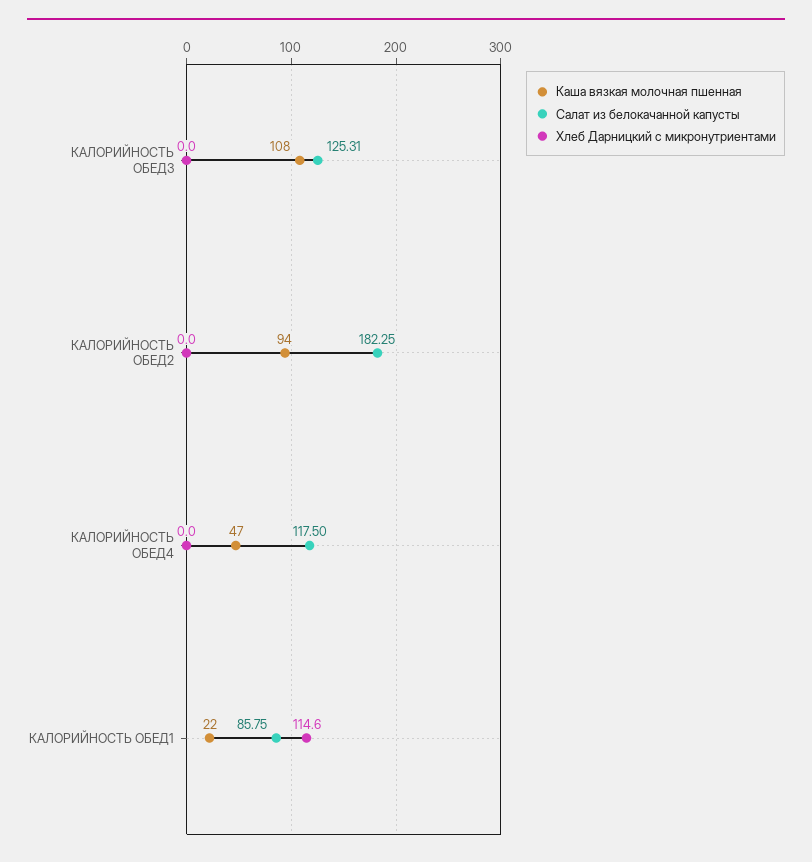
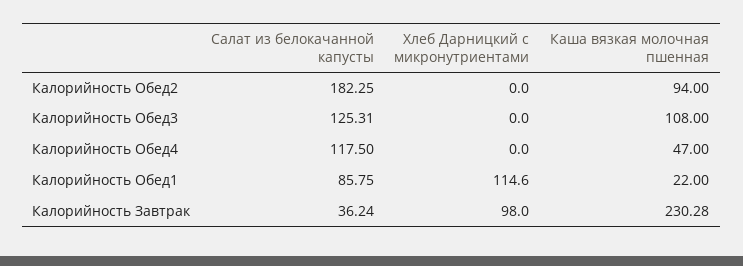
Салат из белокачанной капусты, Калорийность Завтрак: none -> 36.24
Хлеб Дарницкий с микронутриентами, Калорийность Завтрак: none -> 98
Каша вязкая молочная пшенная, Калорийность Завтрак: none -> 230.28

